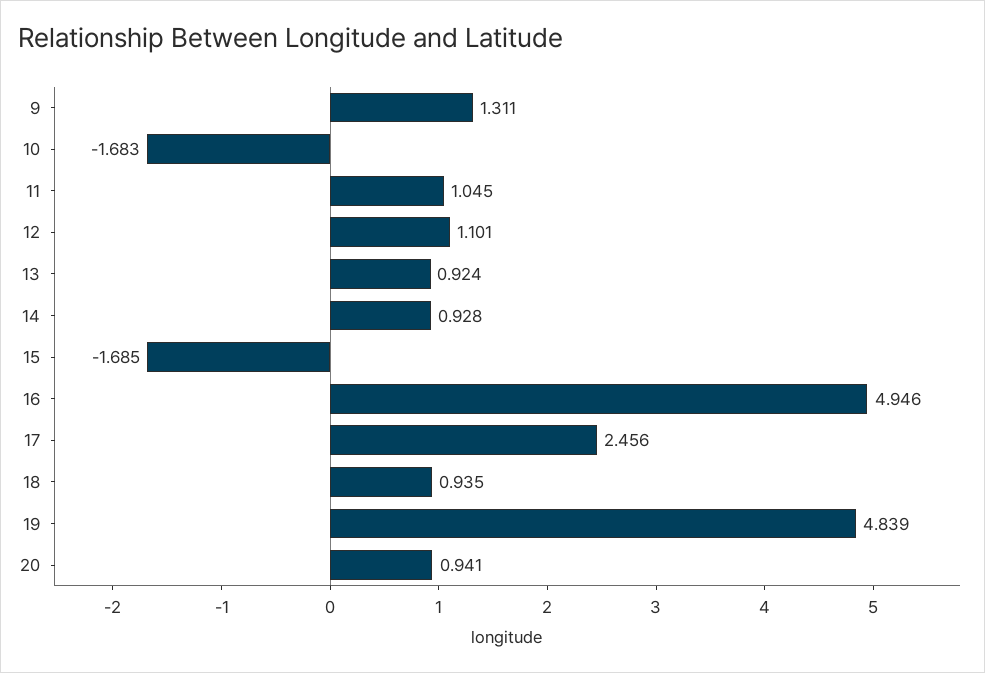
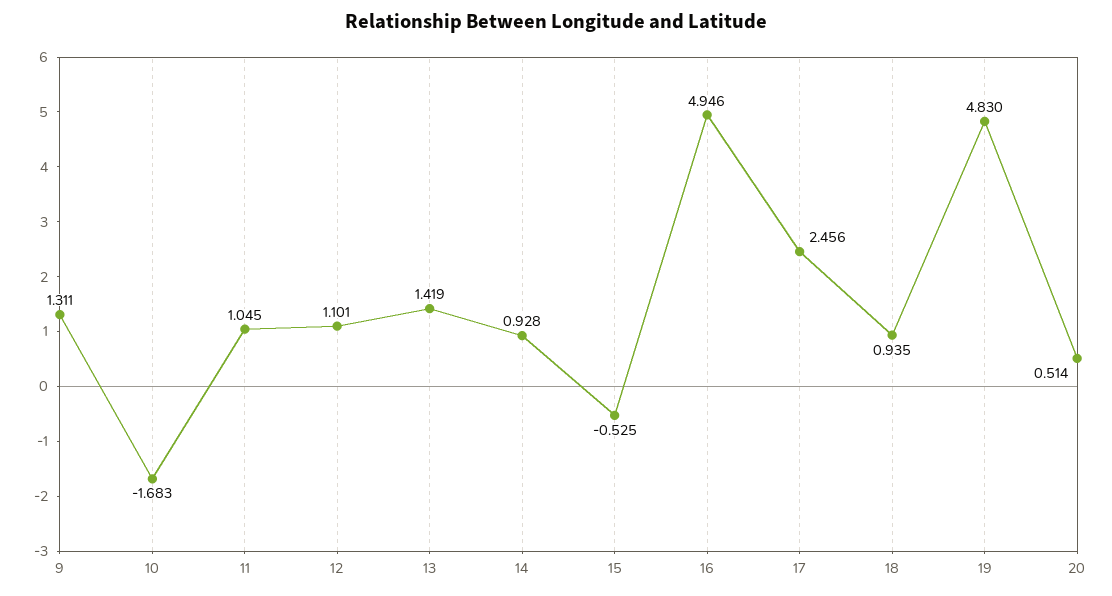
13: 0.924 -> 1.419
15: -1.685 -> -0.525
19: 4.839 -> 4.83
20: 0.941 -> 0.514

